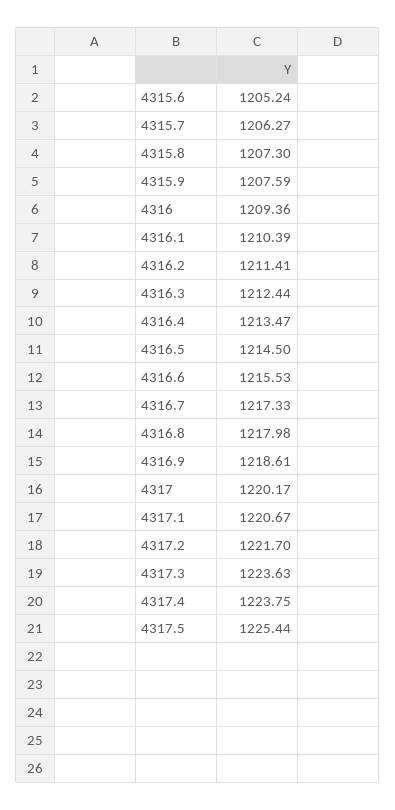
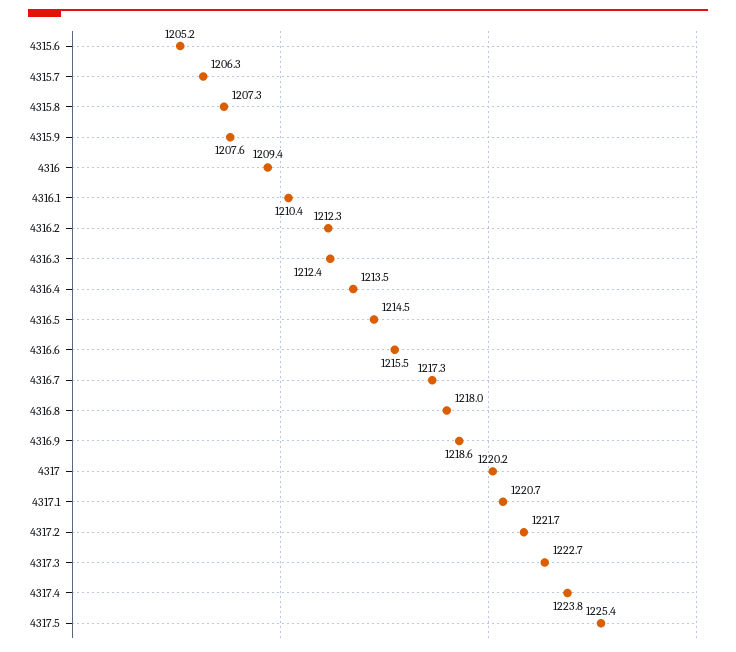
4316.2: 1211.41 -> 1212.3
4317.3: 1223.63 -> 1222.7

